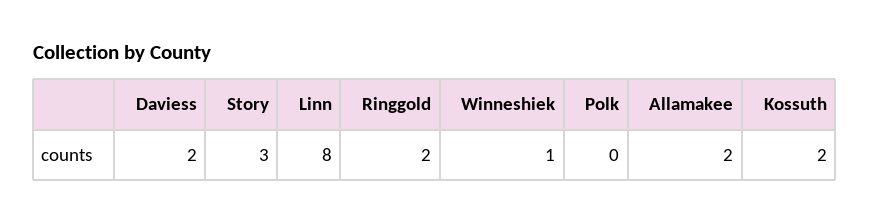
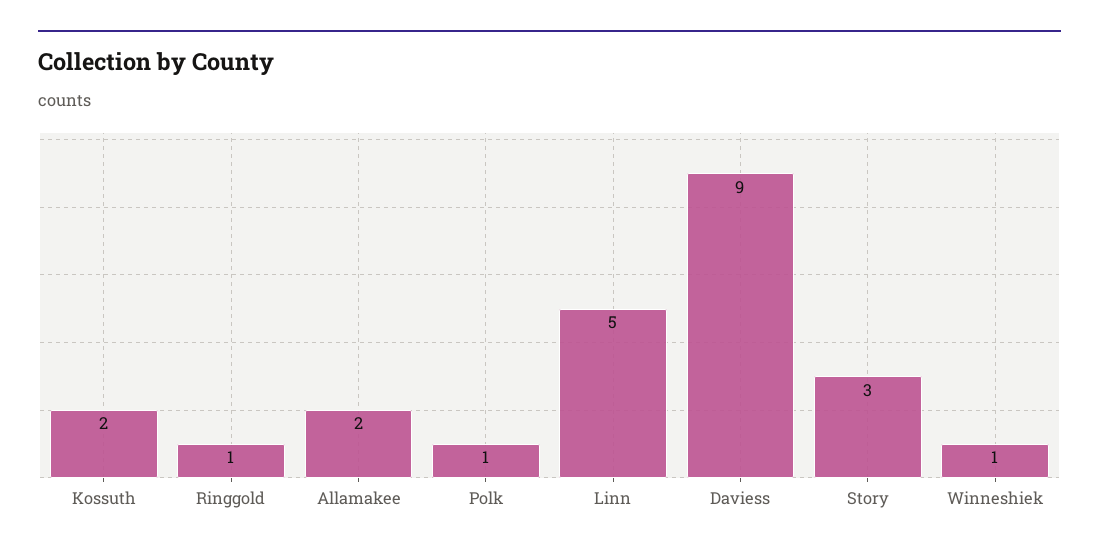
Daviess: 2 -> 9
Linn: 8 -> 5
Ringgold: 2 -> 1
Polk: 0 -> 1

